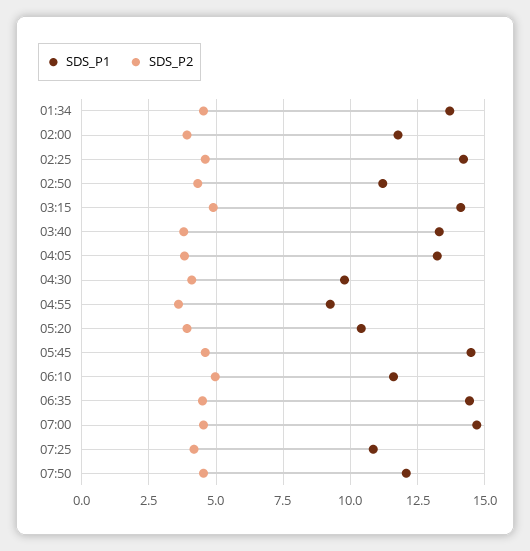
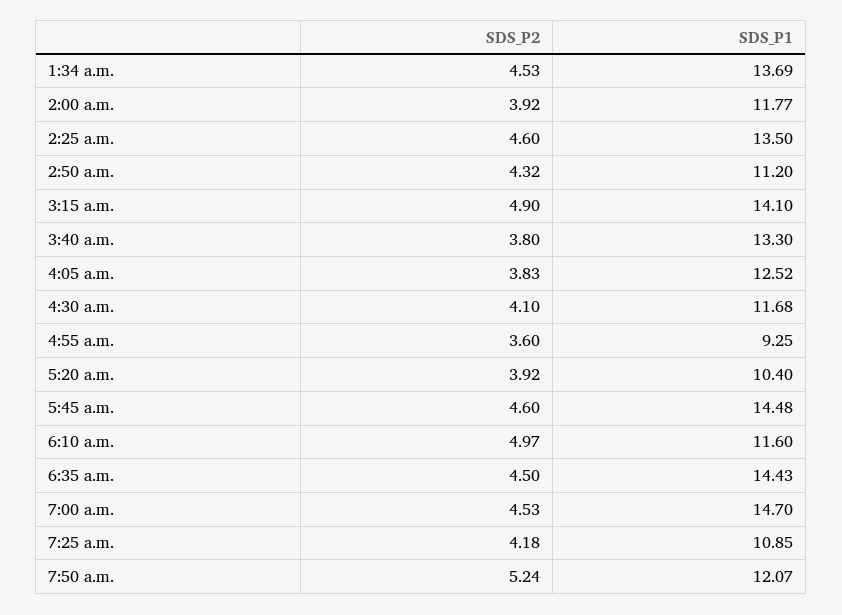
SDS_P1, 02:25: 14.25 -> 13.5
SDS_P1, 04:05: 13.25 -> 12.52
SDS_P1, 04:30: 9.75 -> 11.68
SDS_P2, 07:50: 4.5 -> 5.24

